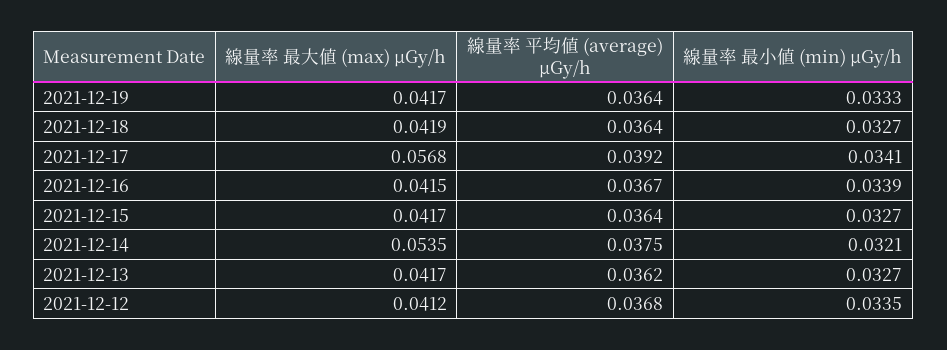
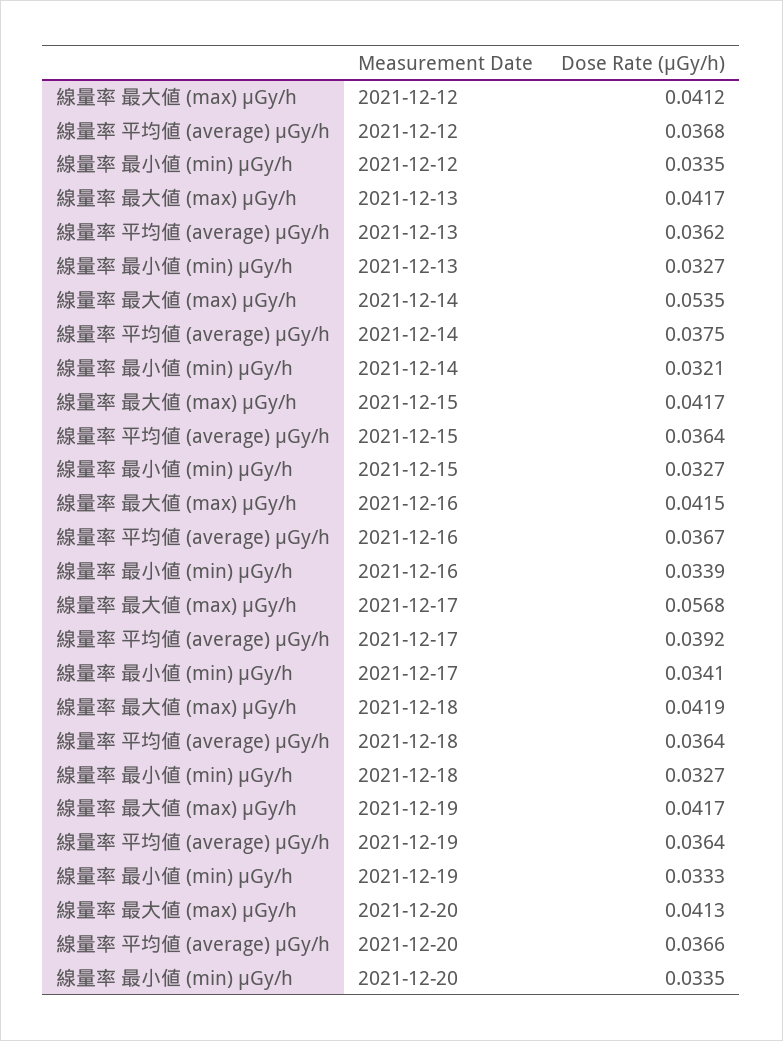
線量率 最大値 (max) μGy/h, 2021-12-20: none -> 0.0413
線量率 平均値 (average) μGy/h, 2021-12-20: none -> 0.0366
線量率 最小値 (min) μGy/h, 2021-12-20: none -> 0.0335

